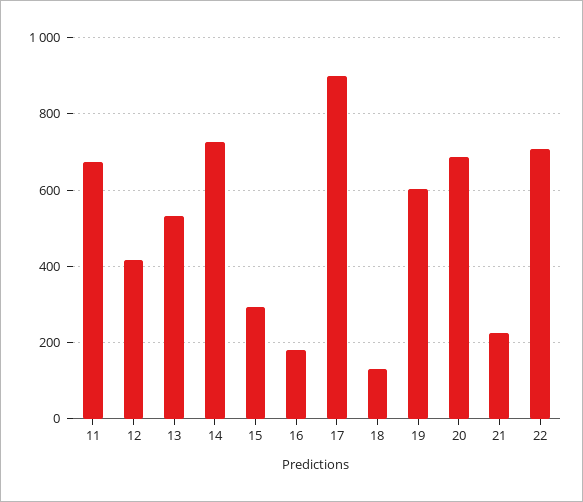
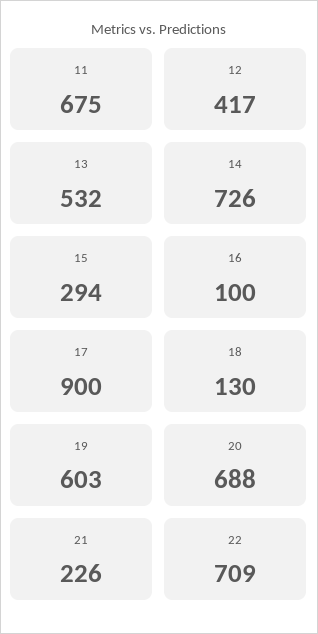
16: 180 -> 100

